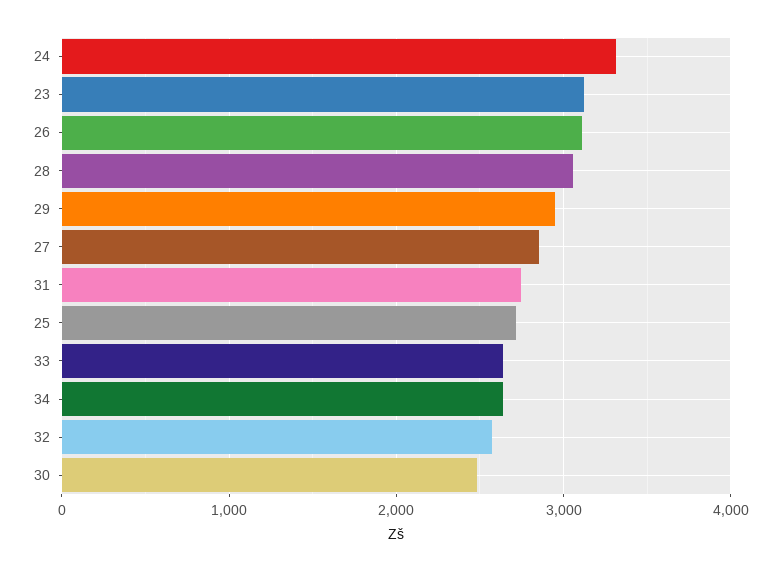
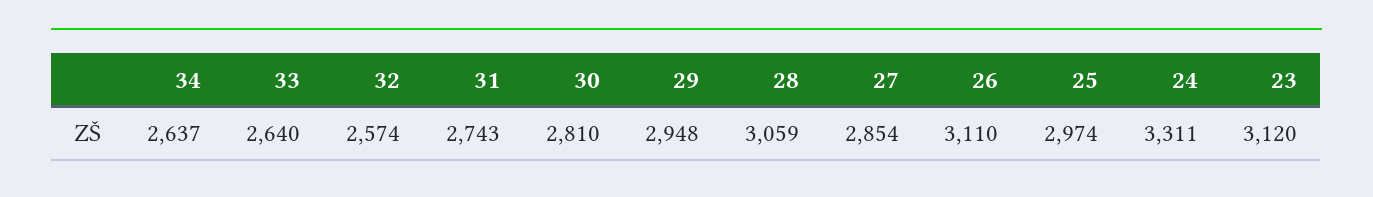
25: 2700 -> 2974
30: 2500 -> 2810

